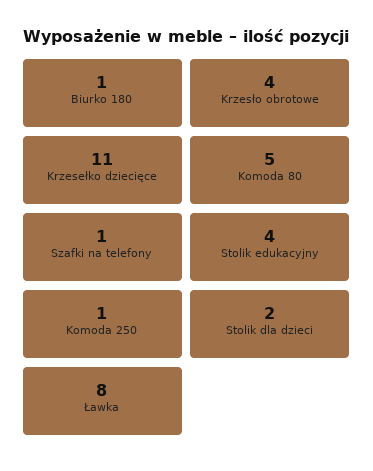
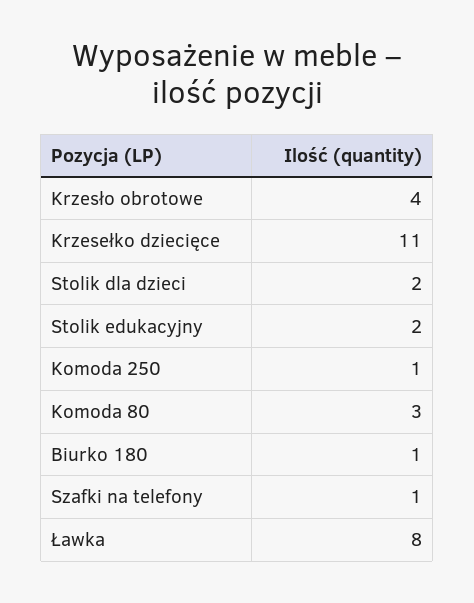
Komoda 80: 5 -> 3
Stolik edukacyjny: 4 -> 2

